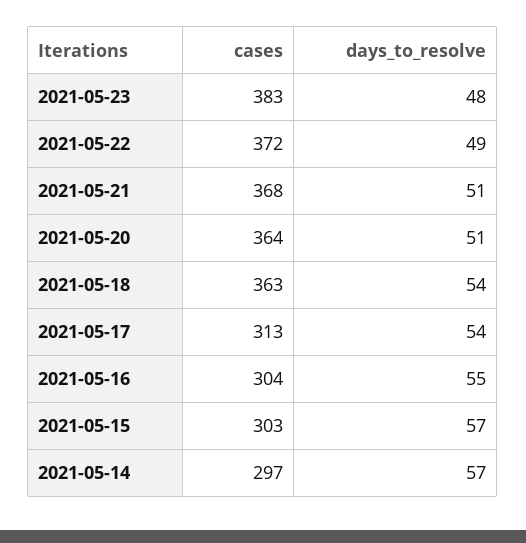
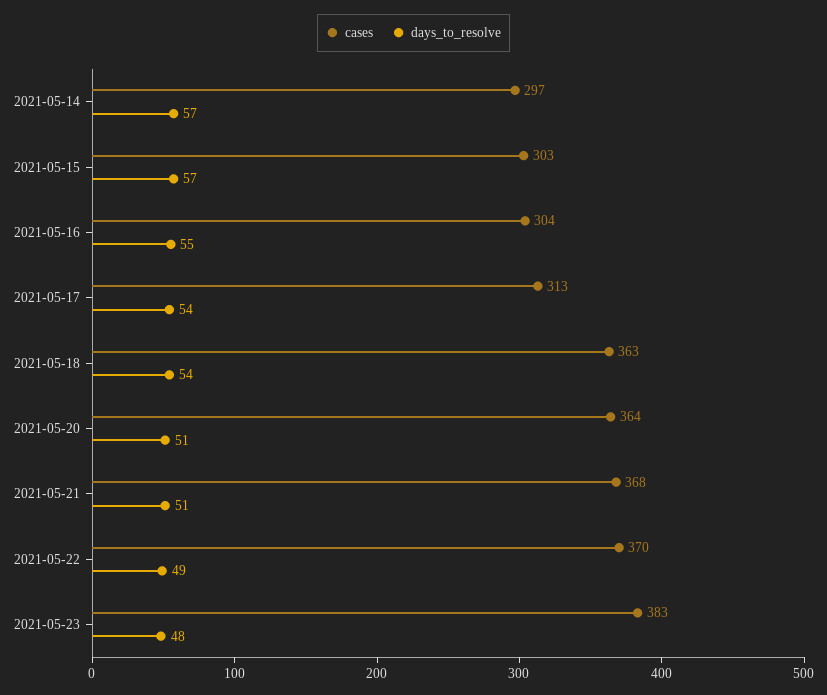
cases, 2021-05-22: 372 -> 370

